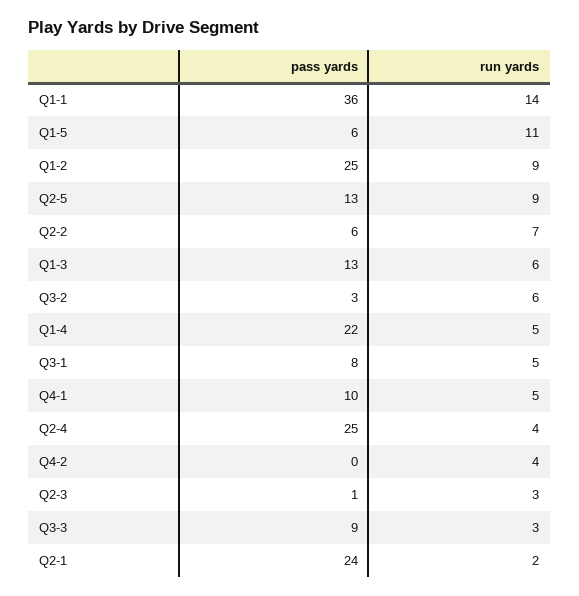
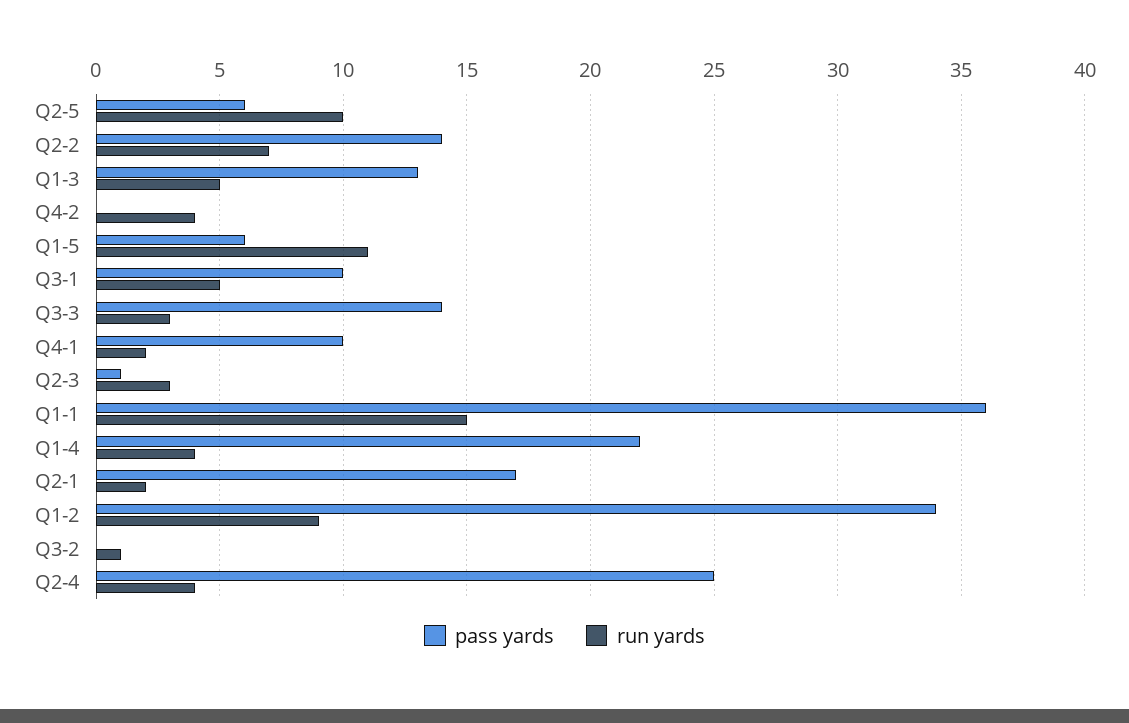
run yards, Q1-1: 14 -> 15
pass yards, Q1-2: 25 -> 34
pass yards, Q2-5: 13 -> 6
run yards, Q2-5: 9 -> 10
pass yards, Q2-2: 6 -> 14
run yards, Q1-3: 6 -> 5
pass yards, Q3-2: 3 -> 0
run yards, Q3-2: 6 -> 1
run yards, Q1-4: 5 -> 4
pass yards, Q3-1: 8 -> 10
run yards, Q4-1: 5 -> 2
pass yards, Q3-3: 9 -> 14
pass yards, Q2-1: 24 -> 17

